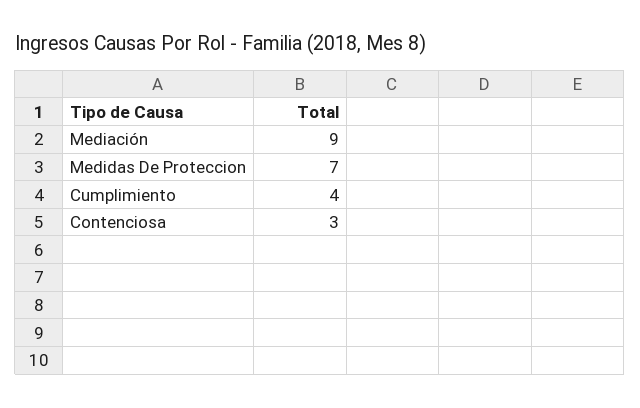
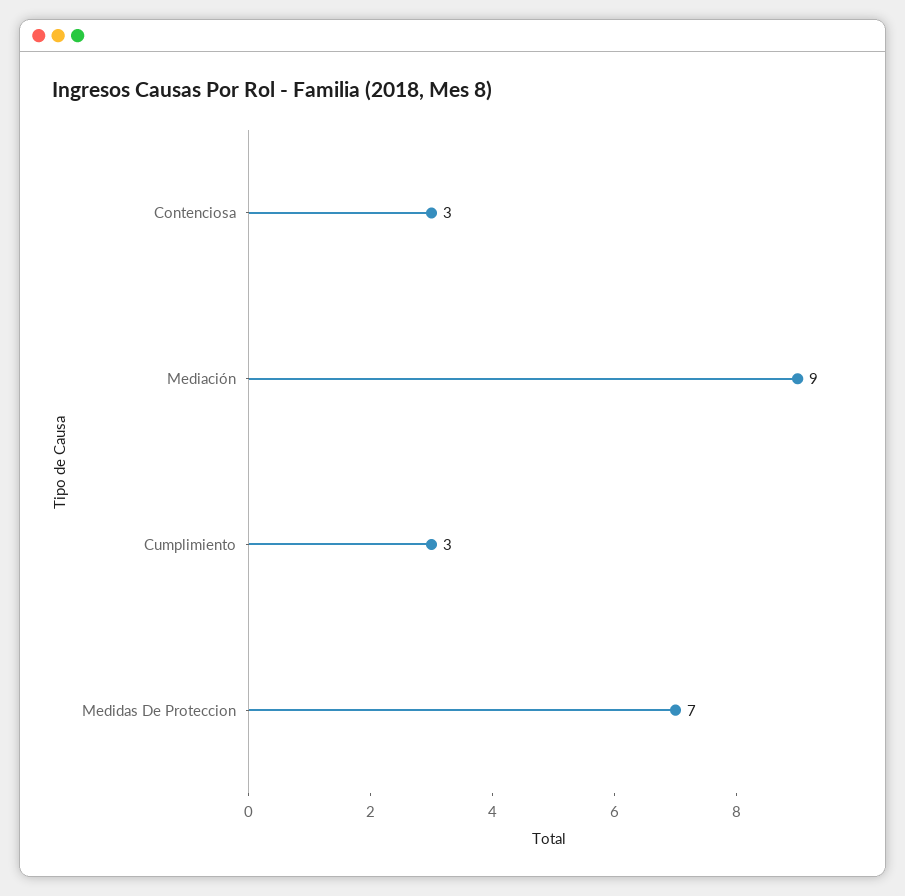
Cumplimiento: 4 -> 3

